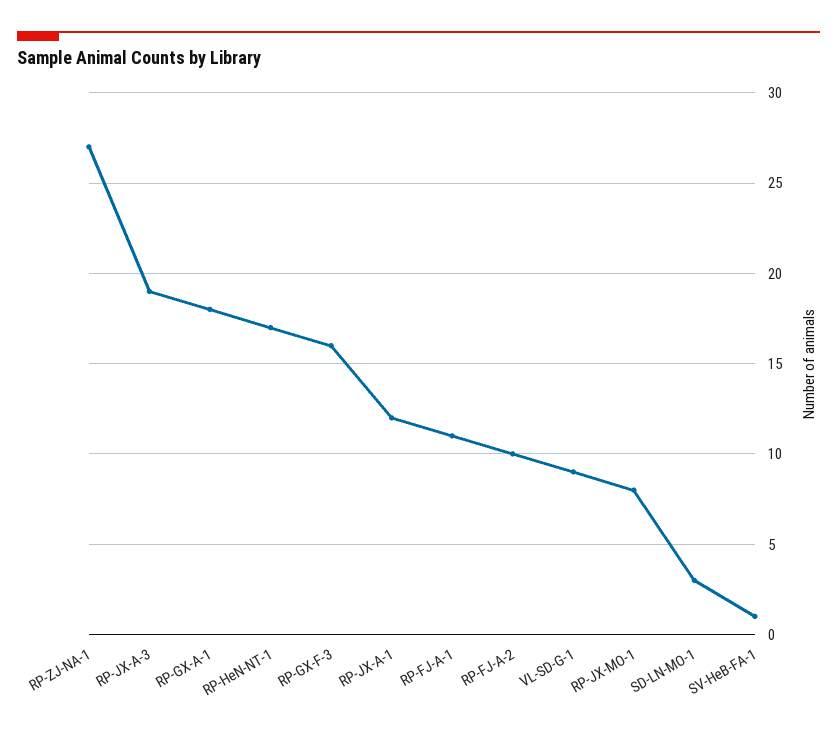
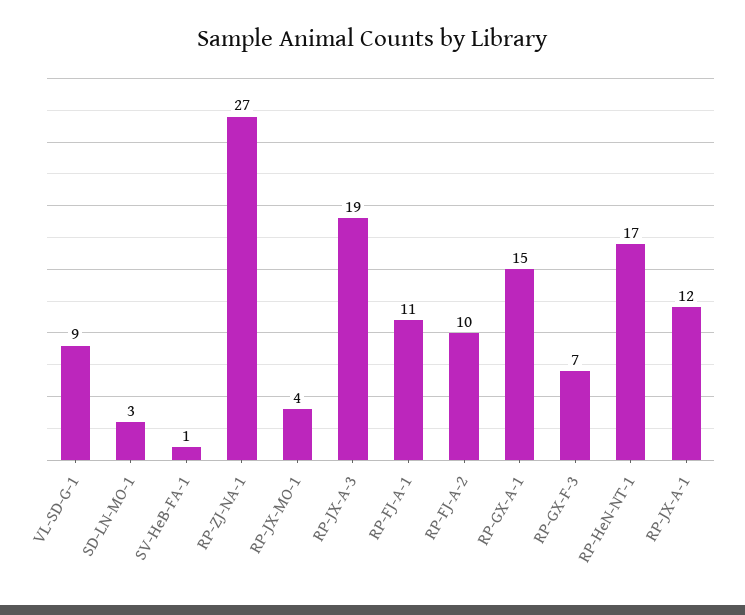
RP-GX-A-1: 18 -> 15
RP-GX-F-3: 16 -> 7
RP-JX-MO-1: 8 -> 4

